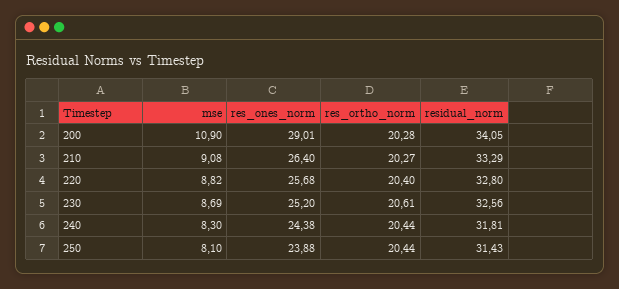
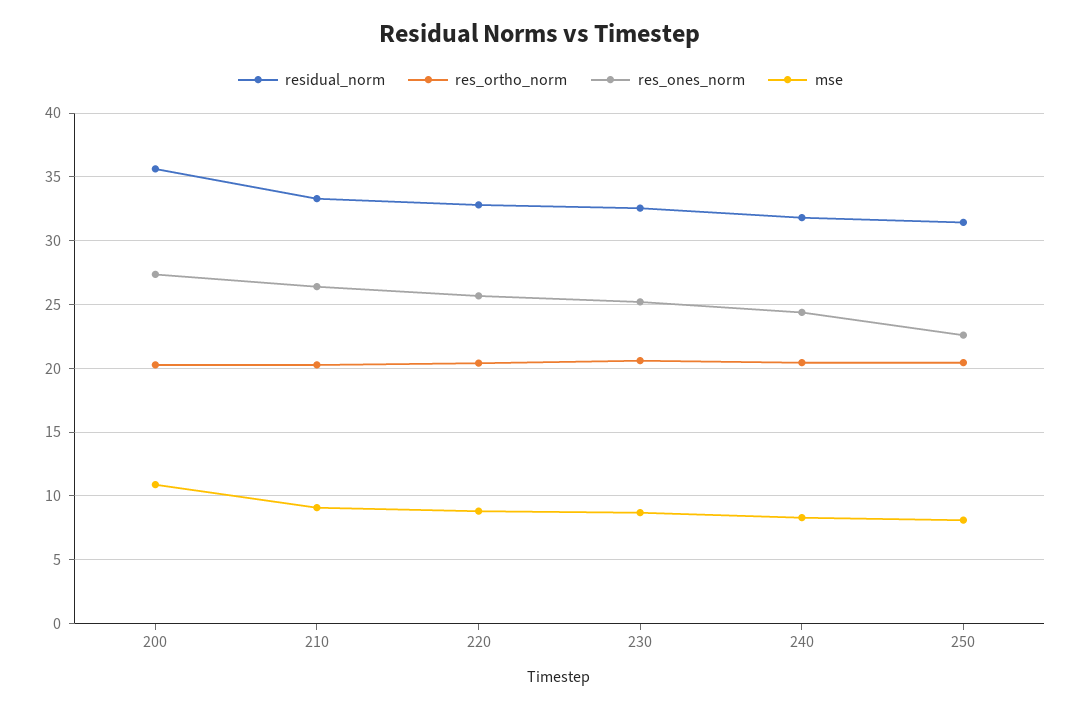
res_ones_norm, 200: 29.01 -> 27.5
residual_norm, 200: 34.05 -> 35.5
res_ones_norm, 250: 23.88 -> 22.5

